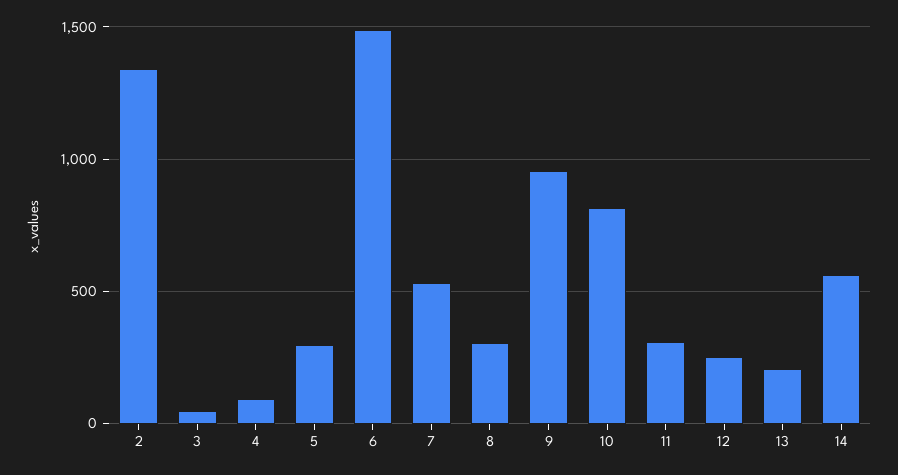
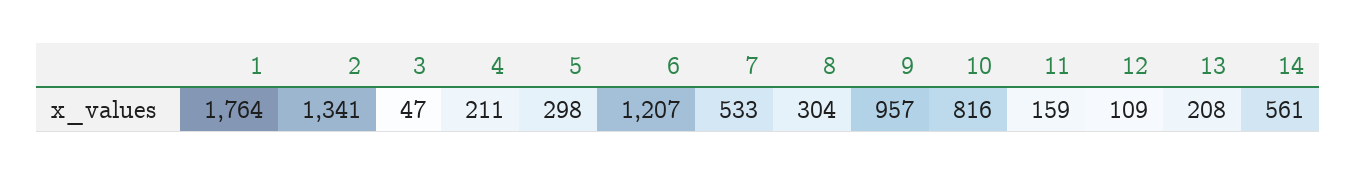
4: 100 -> 211
6: 1500 -> 1207
11: 300 -> 159
12: 250 -> 109
1: none -> 1764

